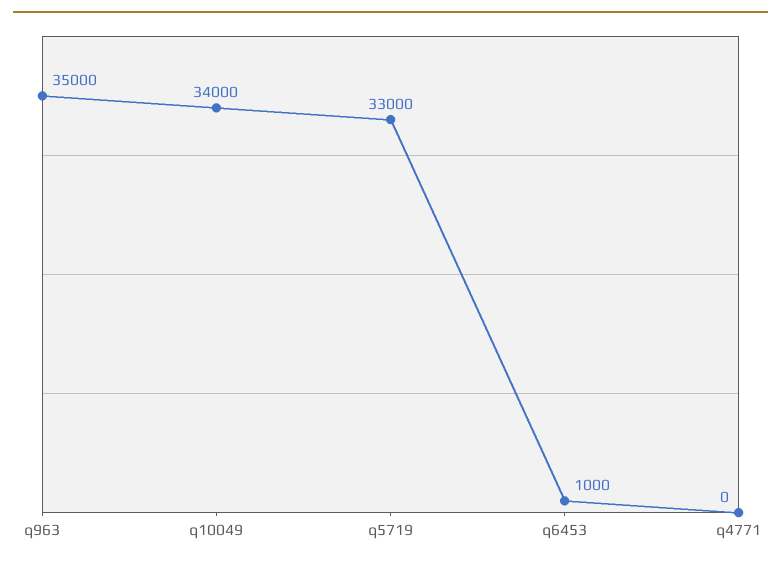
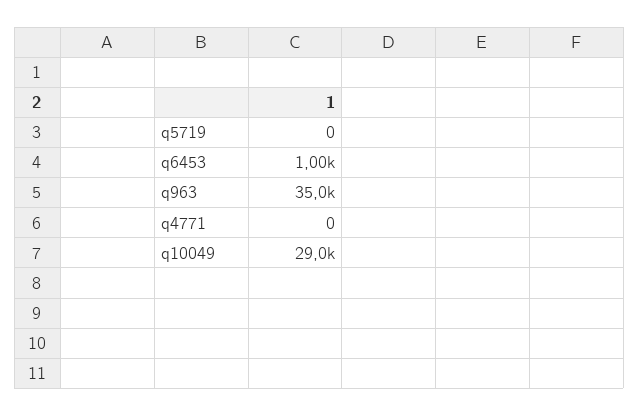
q10049: 34000 -> 29000
q5719: 33000 -> 0

